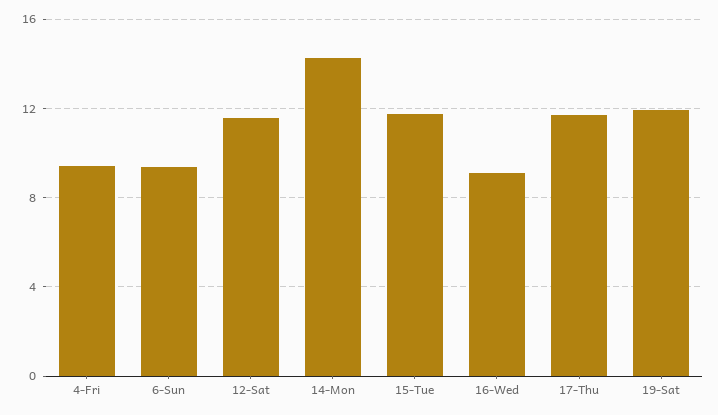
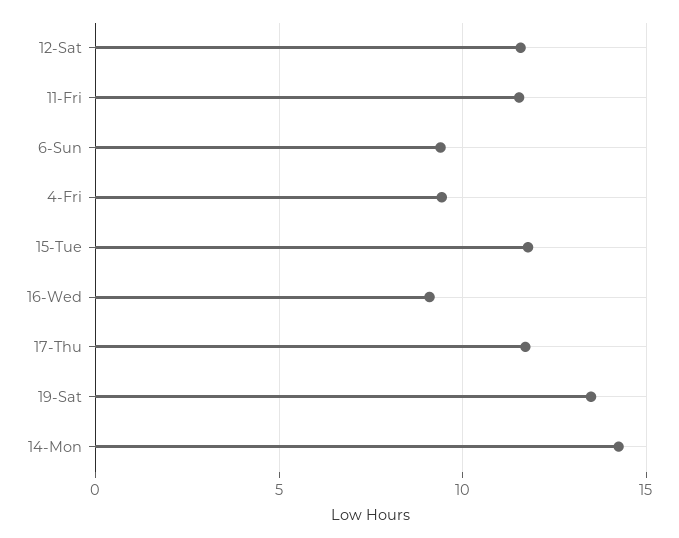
19-Sat: 12 -> 13.5
11-Fri: none -> 11.5

